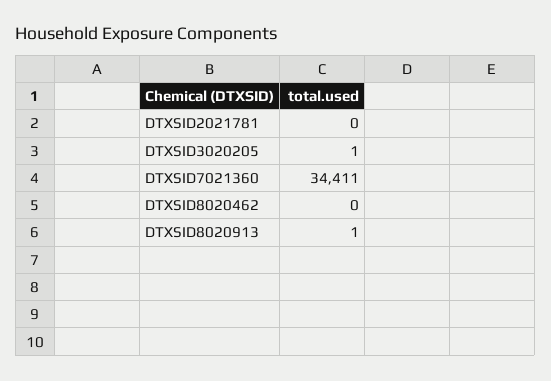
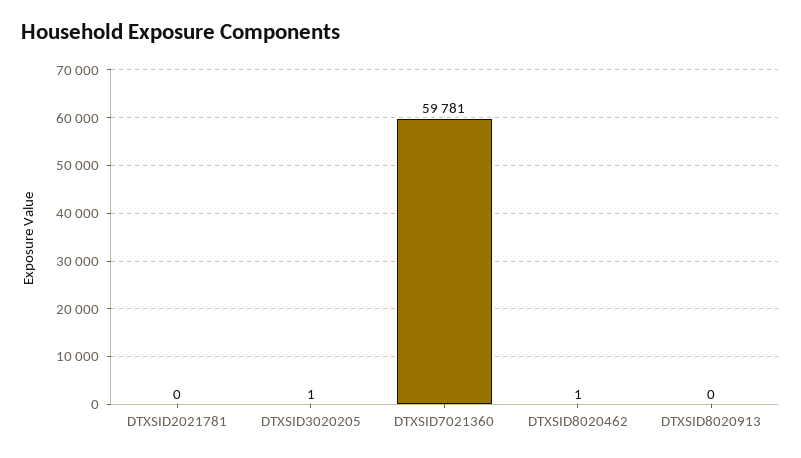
DTXSID7021360: 34411 -> 59781
DTXSID8020462: 0 -> 1
DTXSID8020913: 1 -> 0

